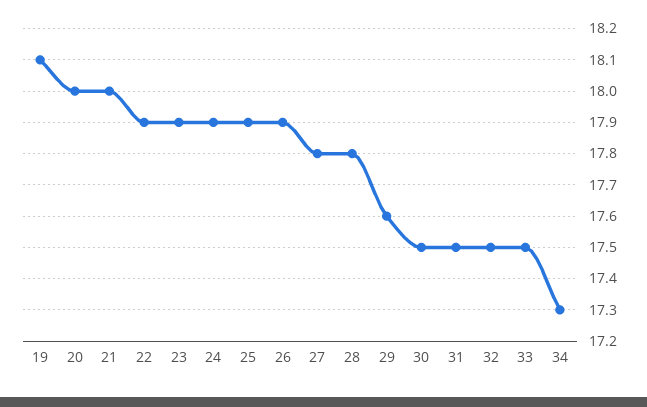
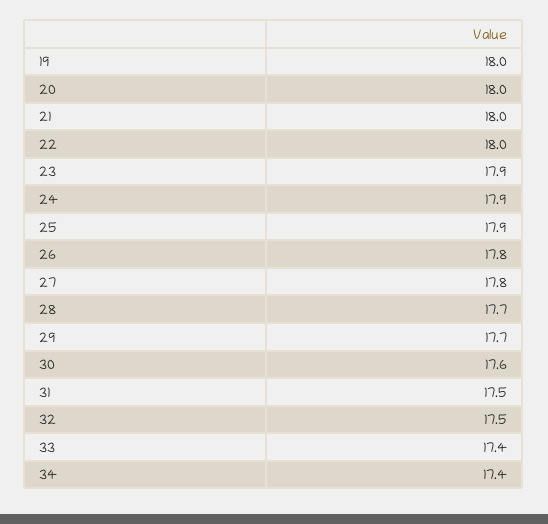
19: 18.1 -> 18
22: 17.9 -> 18
26: 17.9 -> 17.8
28: 17.8 -> 17.7
29: 17.6 -> 17.7
30: 17.5 -> 17.6
33: 17.5 -> 17.4
34: 17.3 -> 17.4

